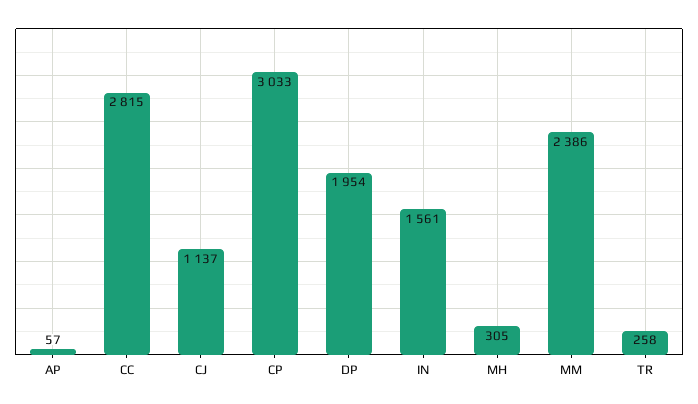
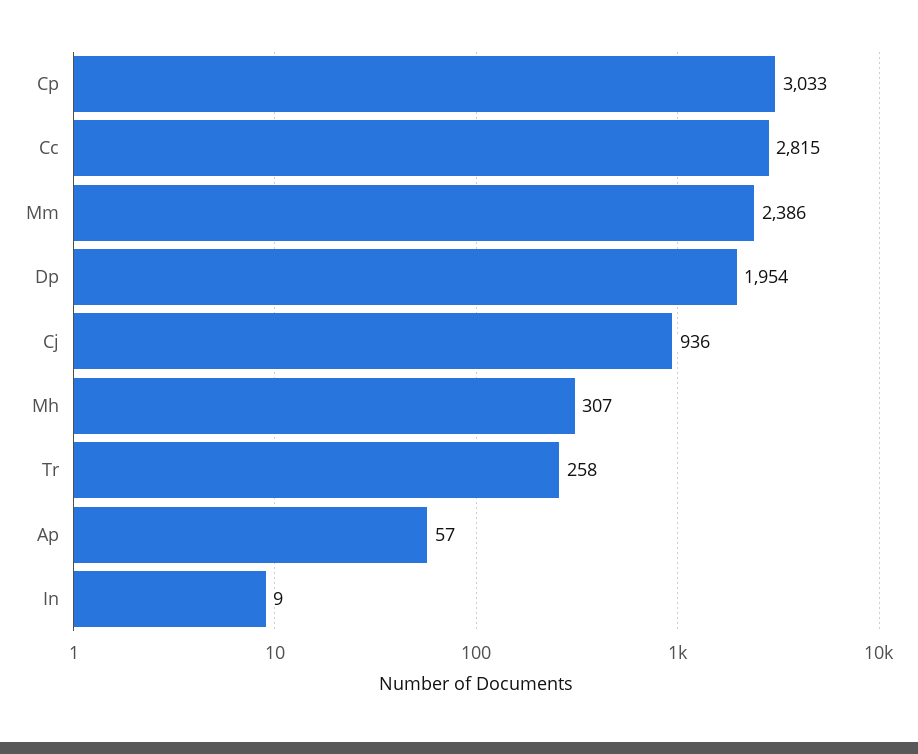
CJ: 1137 -> 936
IN: 1561 -> 9
MH: 305 -> 307

